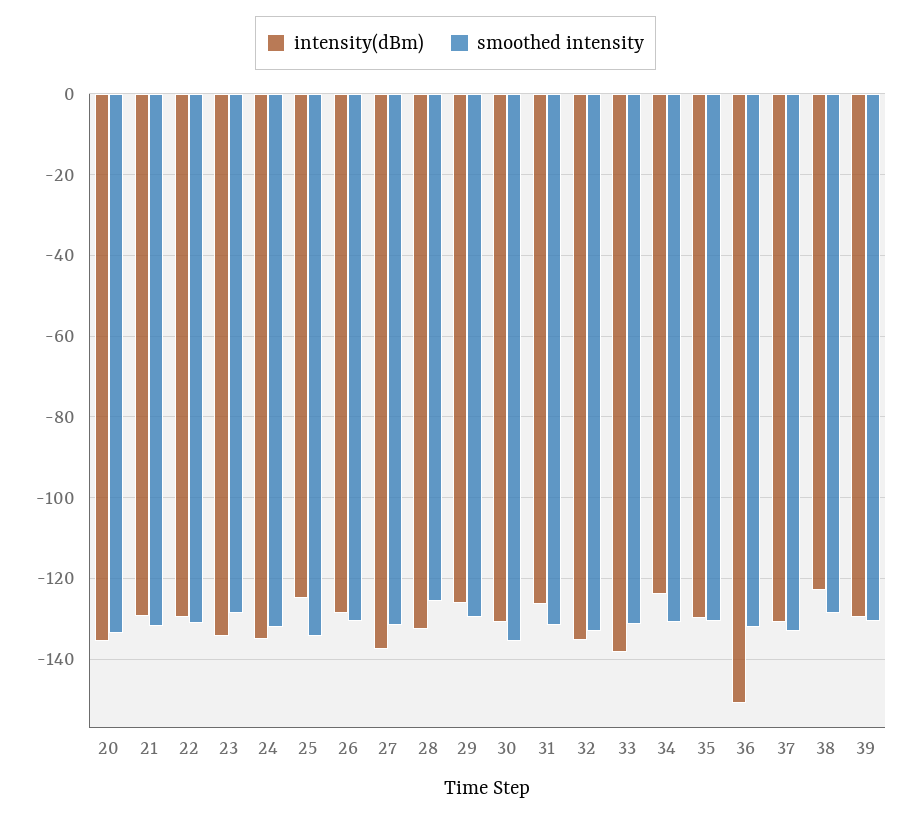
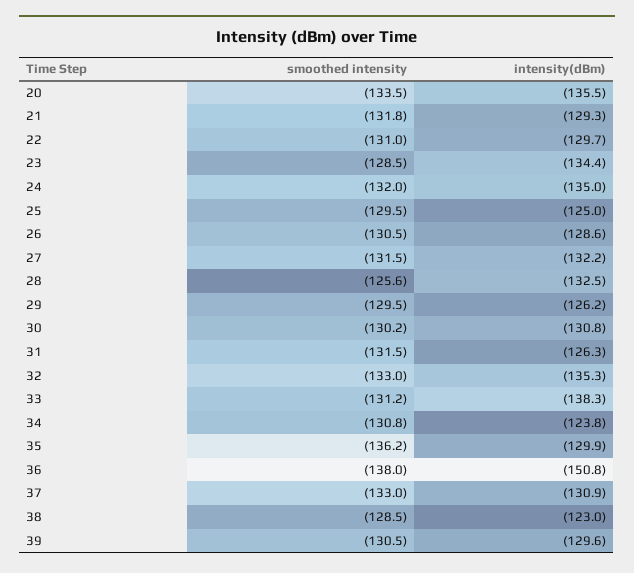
smoothed intensity, 25: -134 -> -129.5
intensity(dBm), 27: -138 -> -132.2
smoothed intensity, 30: -136 -> -130.2
smoothed intensity, 35: -130 -> -136.2
smoothed intensity, 36: -132 -> -138

